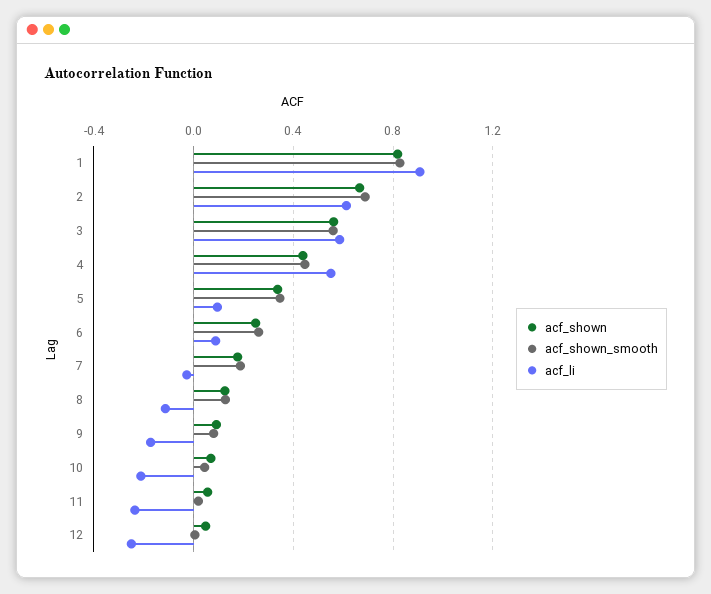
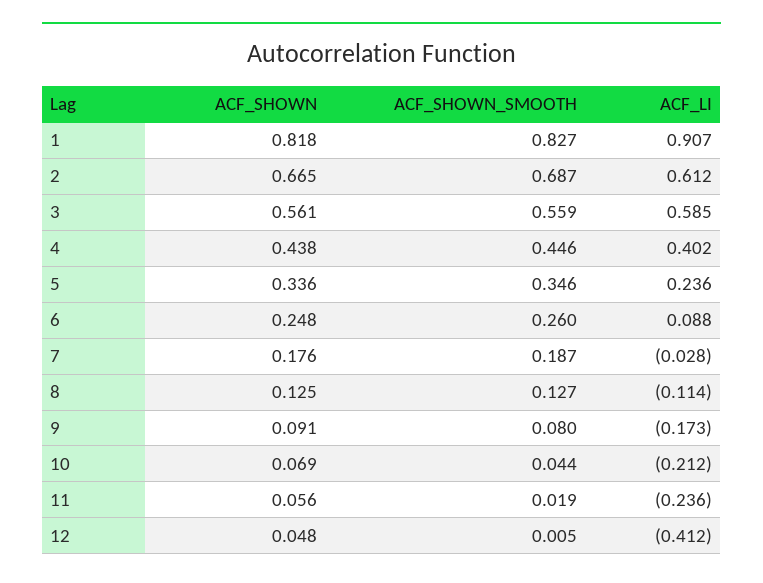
acf_li, 4: 0.55 -> 0.402
acf_li, 5: 0.1 -> 0.236
acf_li, 12: -0.25 -> -0.412

